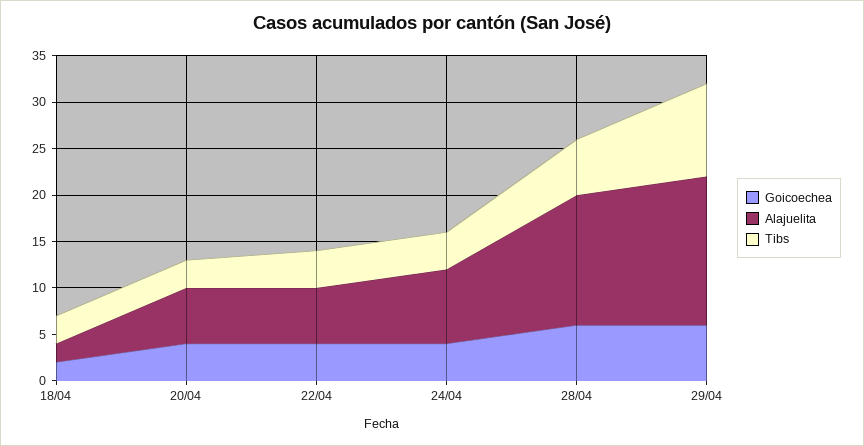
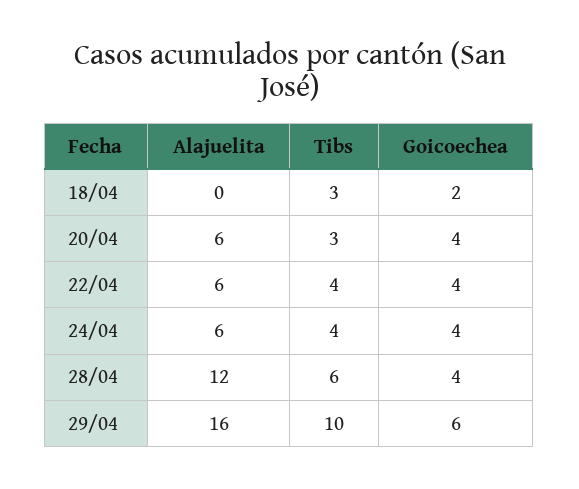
Alajuelita, 18/04: 2 -> 0
Alajuelita, 24/04: 8 -> 6
Goicoechea, 28/04: 6 -> 4
Alajuelita, 28/04: 14 -> 12

